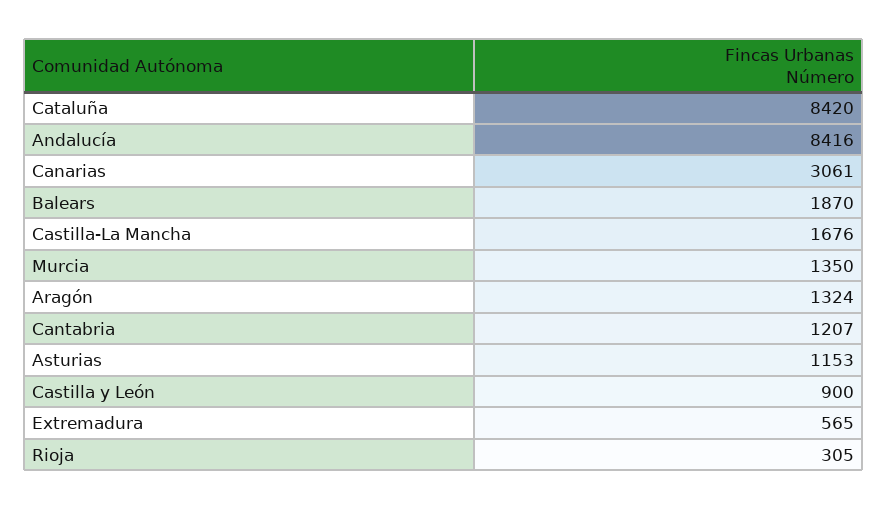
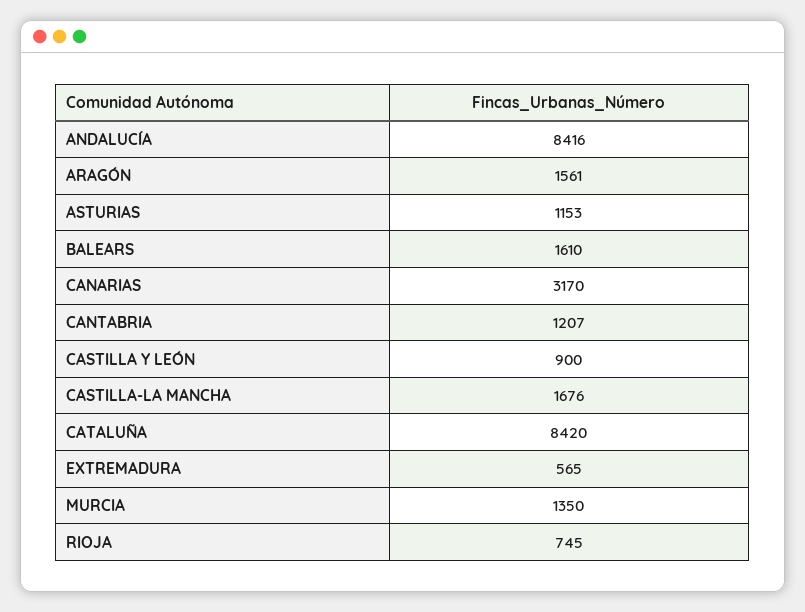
Canarias: 3061 -> 3170
Balears: 1870 -> 1610
Aragón: 1324 -> 1561
Rioja: 305 -> 745

